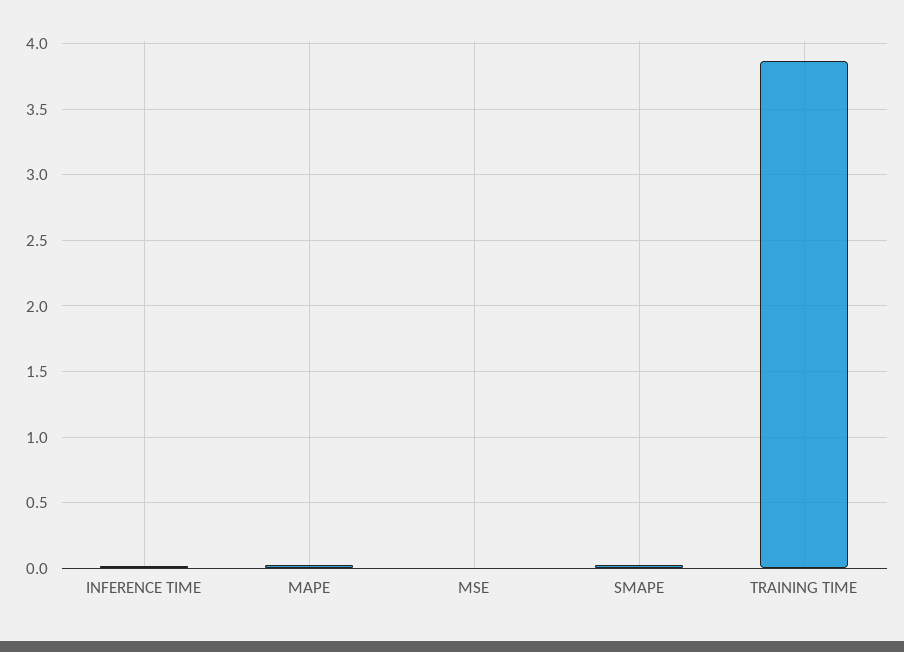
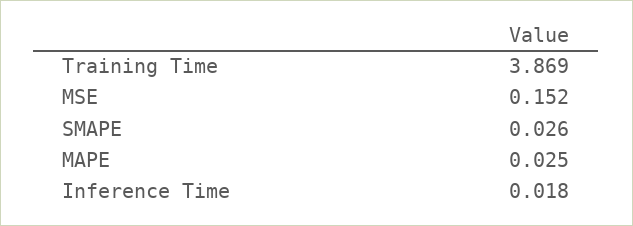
MSE: 0 -> 0.152

